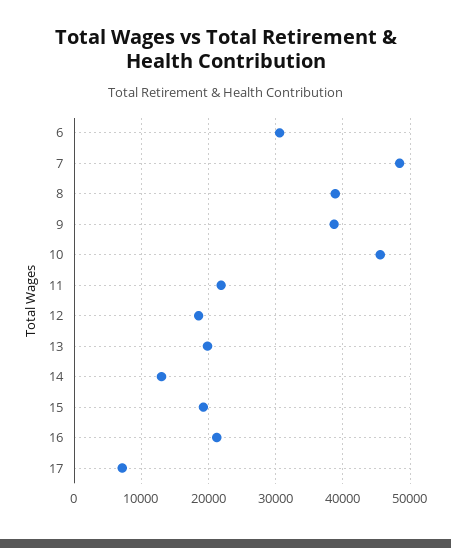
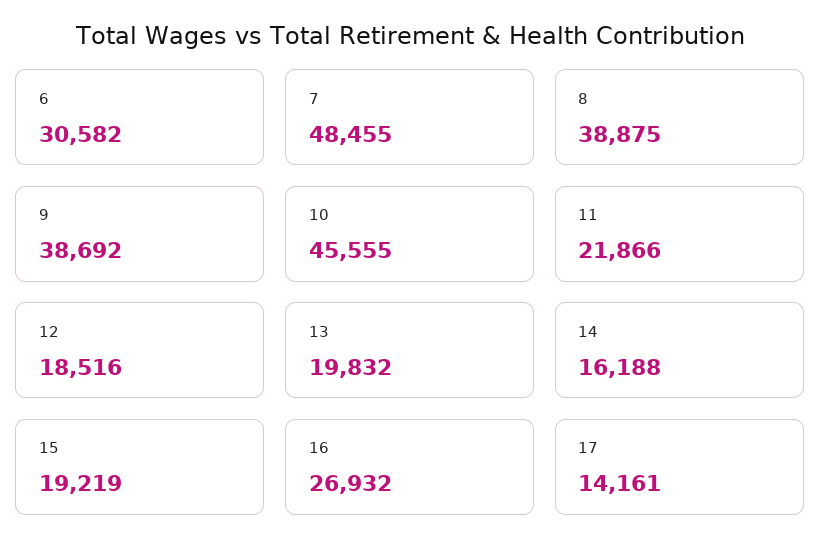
14: 13000 -> 16188
16: 21000 -> 26932
17: 7000 -> 14161

